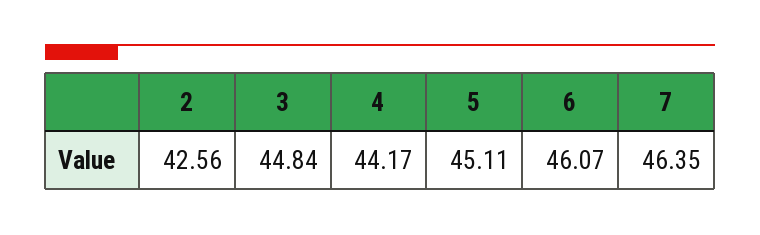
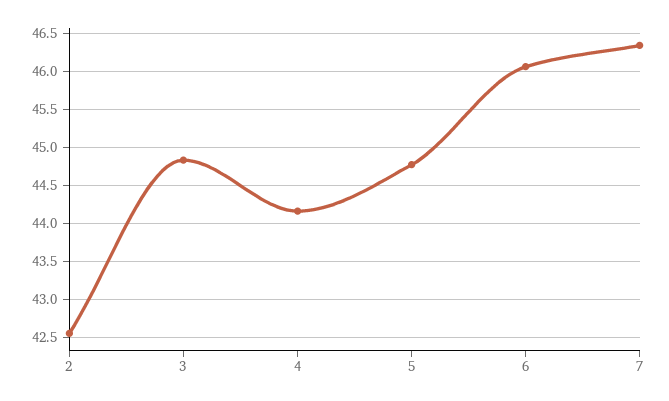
5: 45.11 -> 44.8

